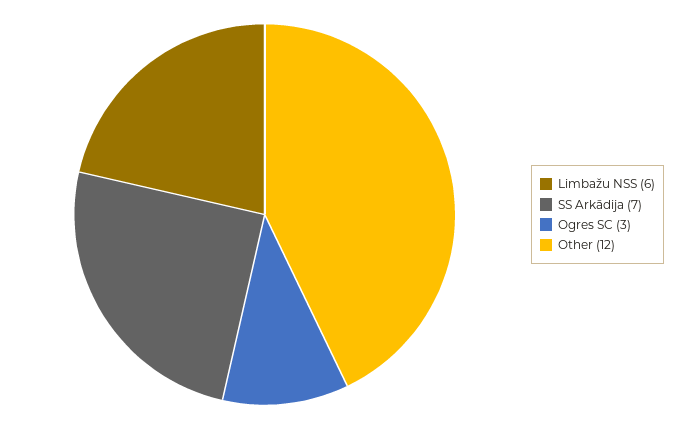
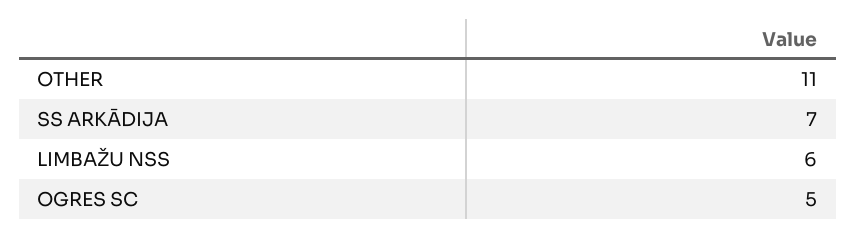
Ogres SC: 3 -> 5
Other: 12 -> 11

